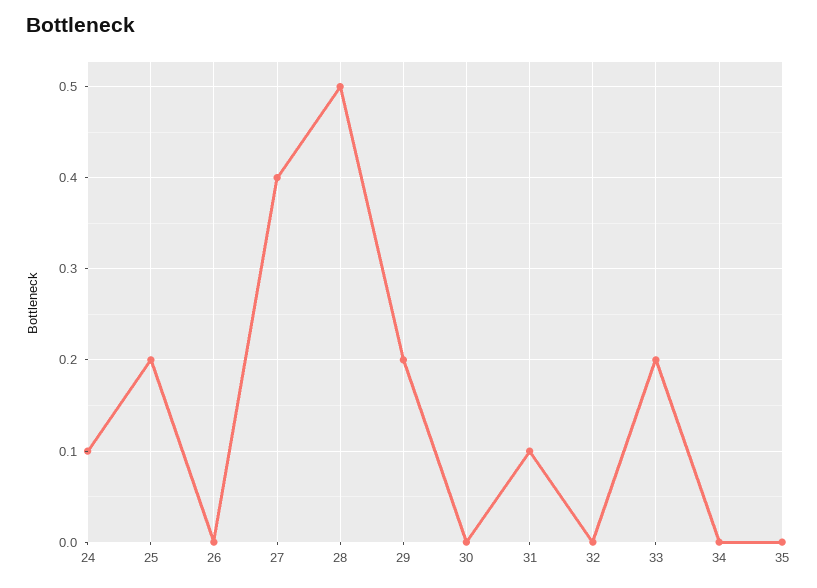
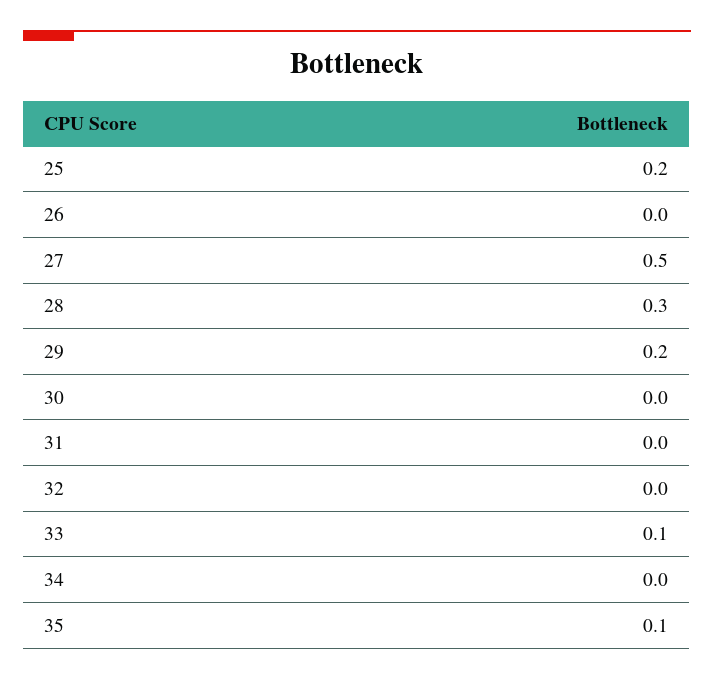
24: 0.1 -> none
27: 0.4 -> 0.5
28: 0.5 -> 0.3
31: 0.1 -> 0
33: 0.2 -> 0.1
35: 0 -> 0.1

